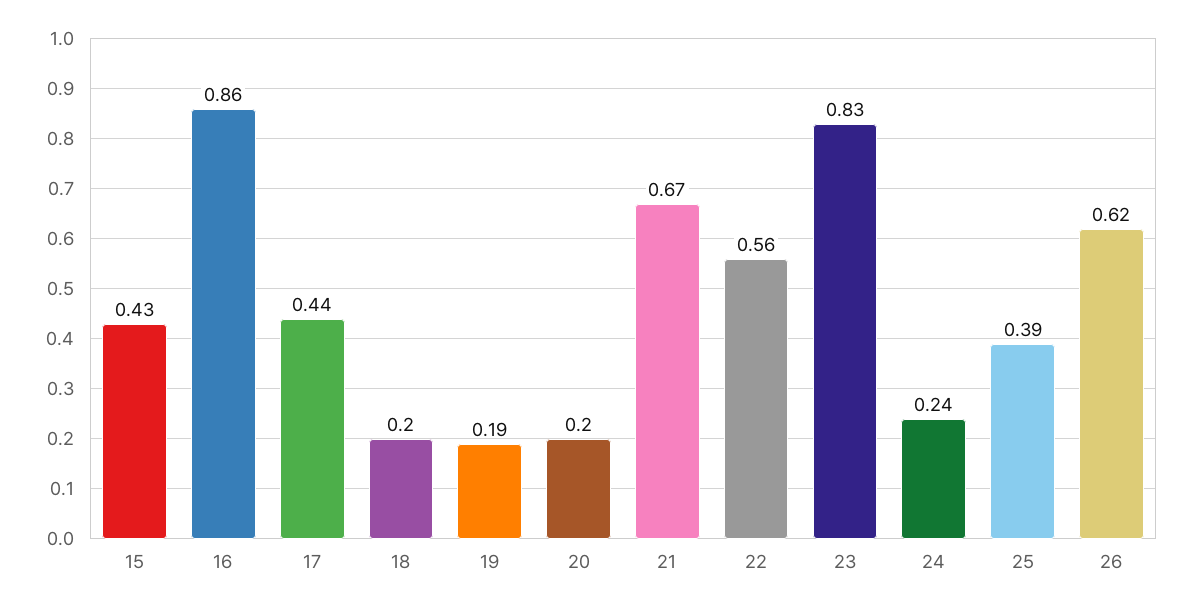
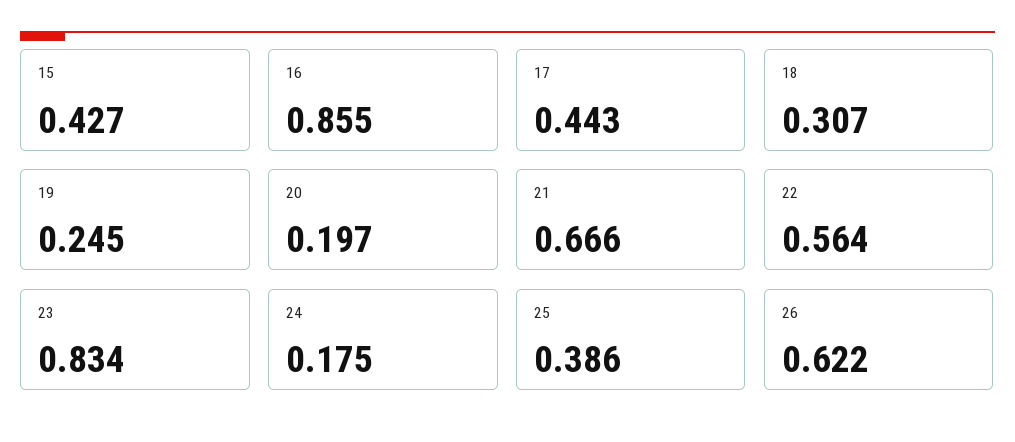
18: 0.2 -> 0.307
19: 0.19 -> 0.245
24: 0.24 -> 0.175

